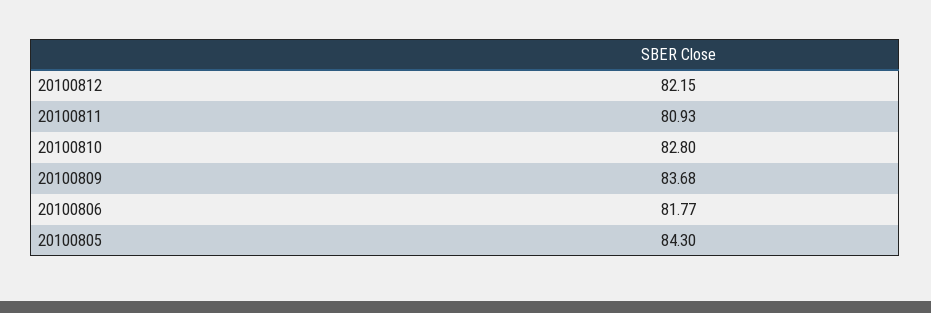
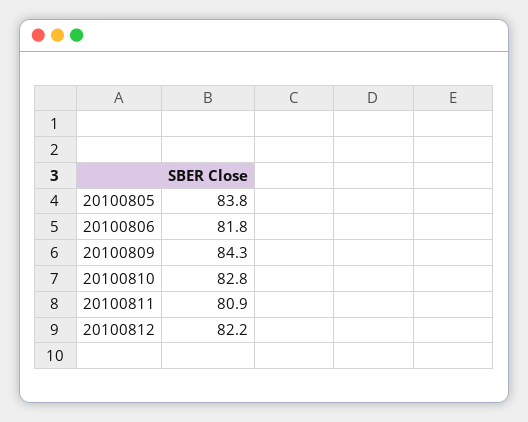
20100809: 83.68 -> 84.3
20100805: 84.3 -> 83.8

